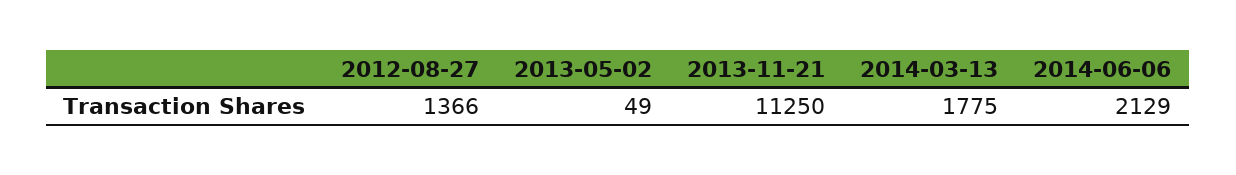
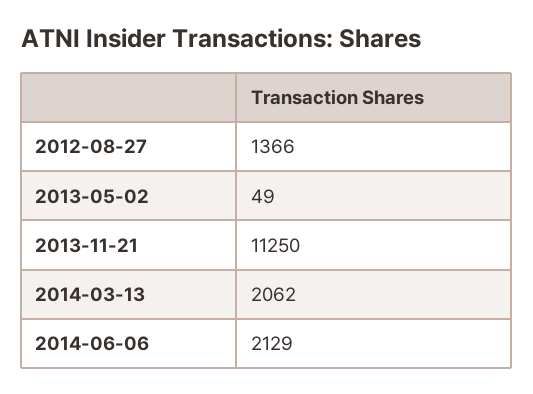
2014-03-13: 1775 -> 2062

